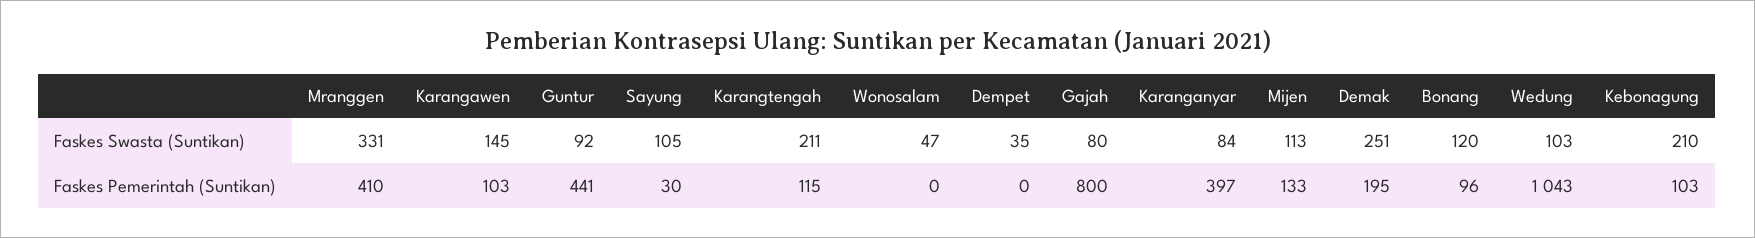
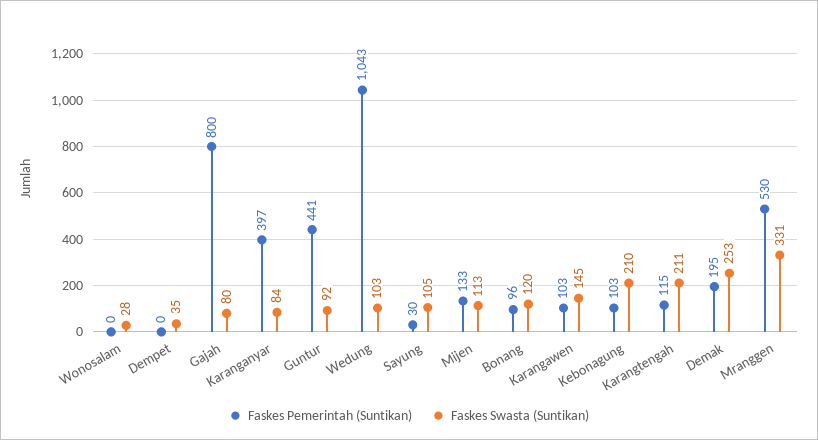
Faskes Swasta (Suntikan), Wonosalam: 47 -> 28
Faskes Swasta (Suntikan), Demak: 251 -> 253
Faskes Pemerintah (Suntikan), Mranggen: 410 -> 530

